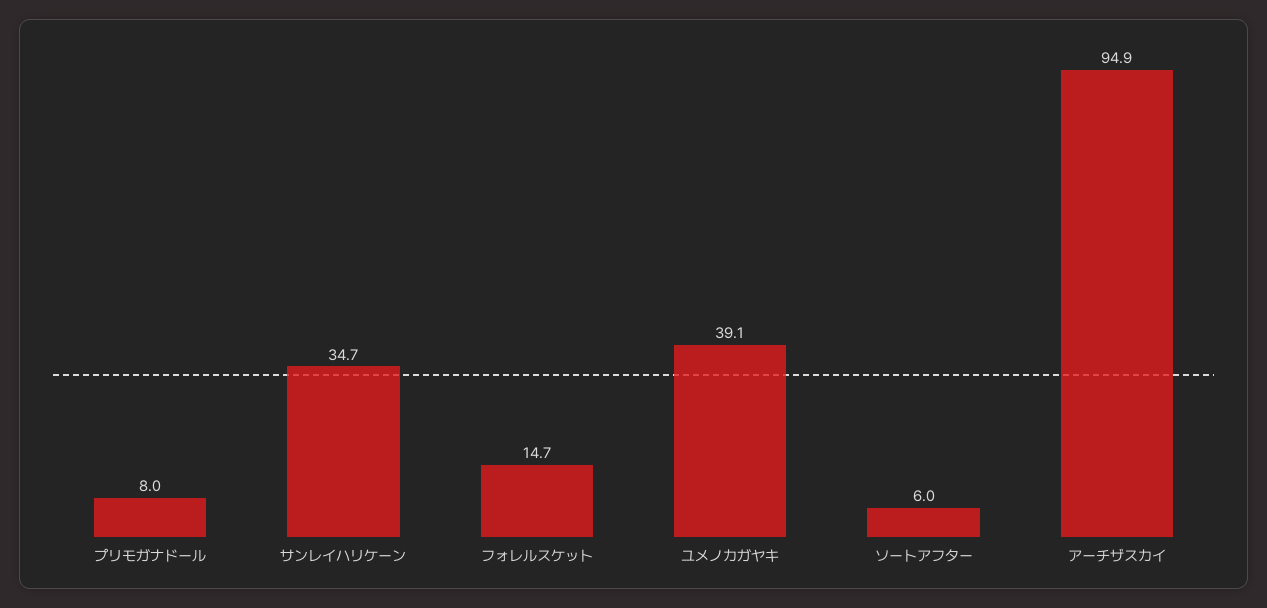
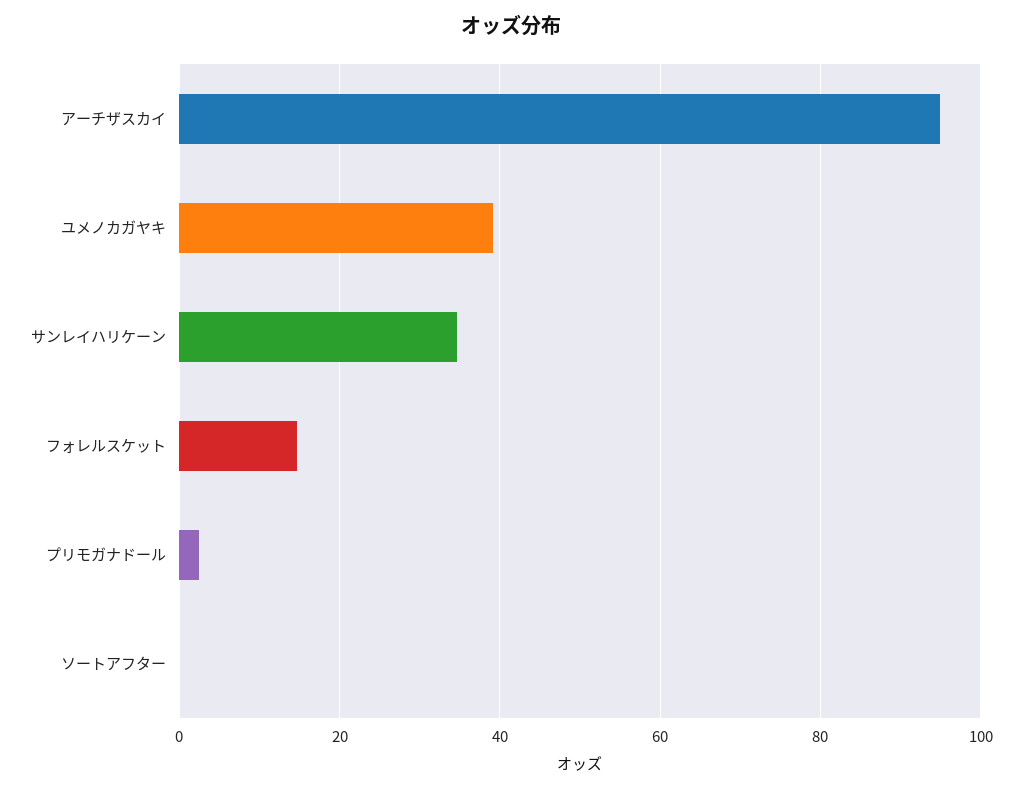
プリモガナドール: 8 -> 2
ソートアフター: 6 -> 0

